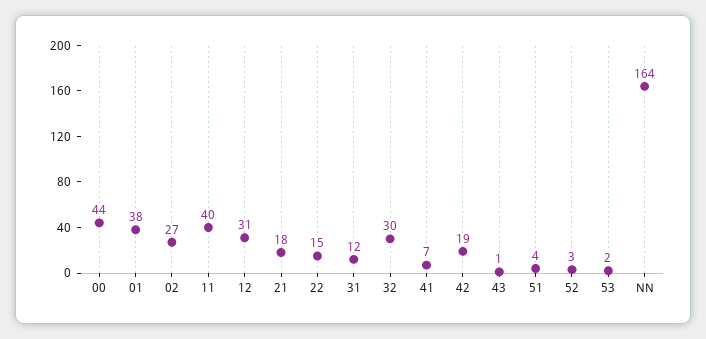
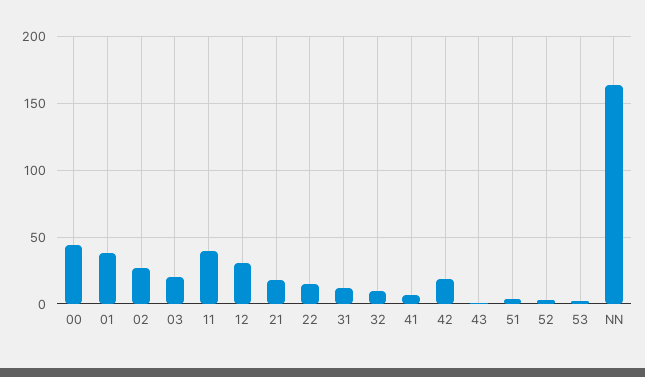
32: 30 -> 10
03: none -> 20

